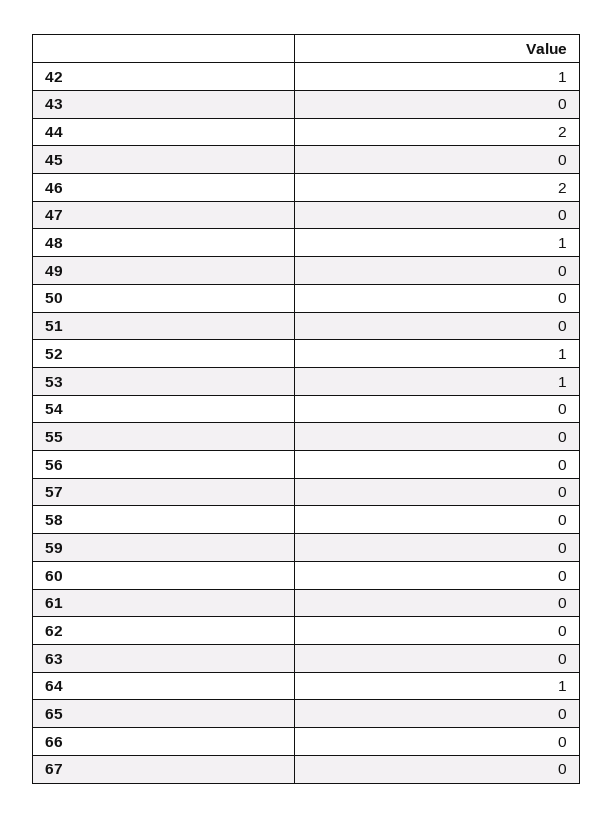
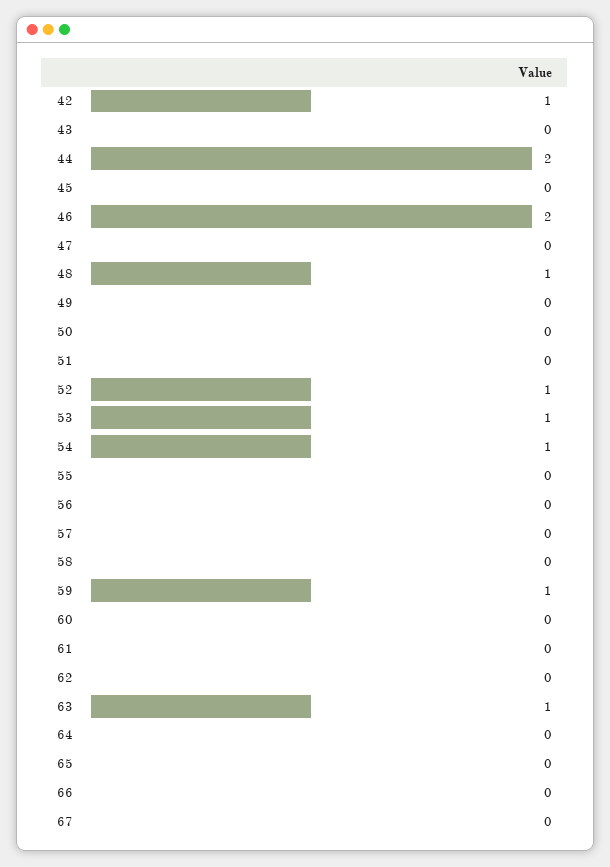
54: 0 -> 1
59: 0 -> 1
63: 0 -> 1
64: 1 -> 0

